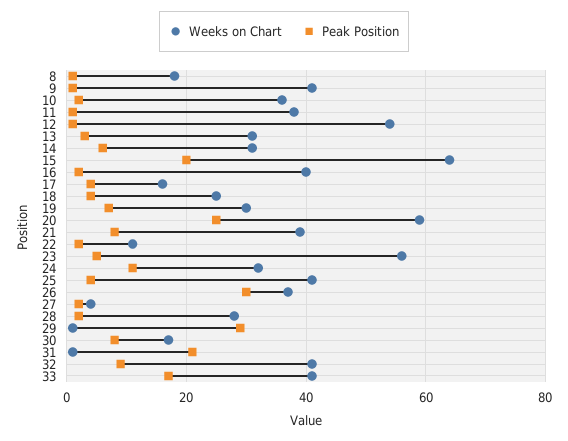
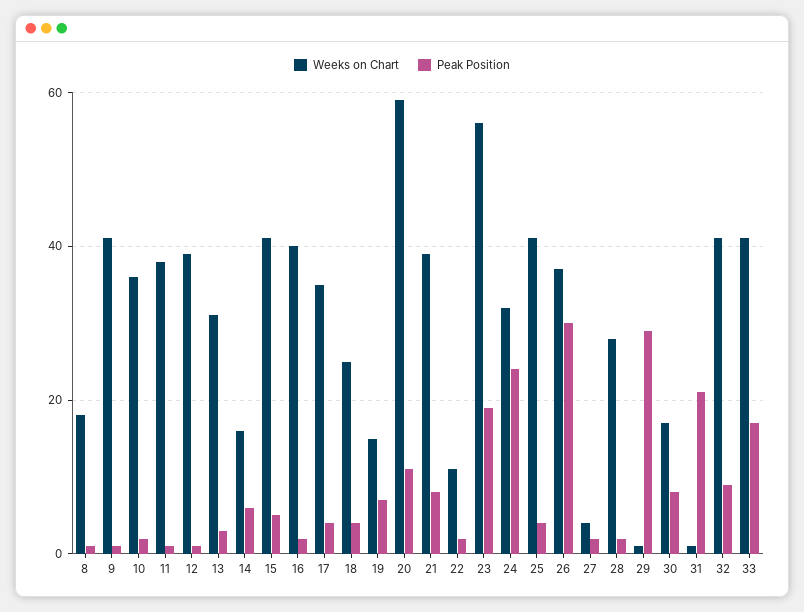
Weeks on Chart, 12: 55 -> 40
Weeks on Chart, 14: 30 -> 15
Weeks on Chart, 15: 65 -> 40
Peak Position, 15: 20 -> 5
Weeks on Chart, 17: 15 -> 35
Weeks on Chart, 19: 30 -> 15
Peak Position, 20: 25 -> 10
Peak Position, 23: 5 -> 20
Peak Position, 24: 10 -> 25

